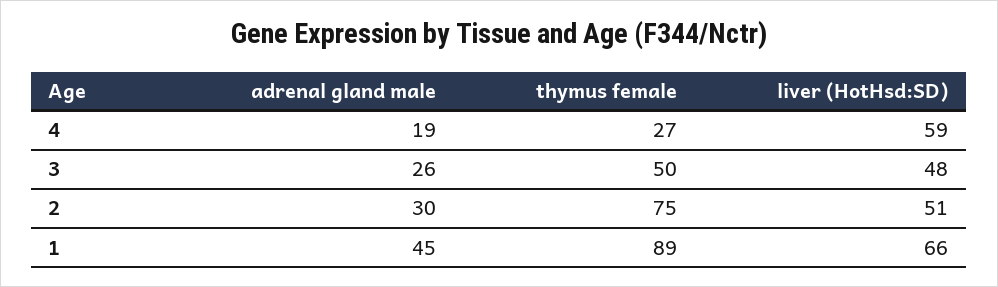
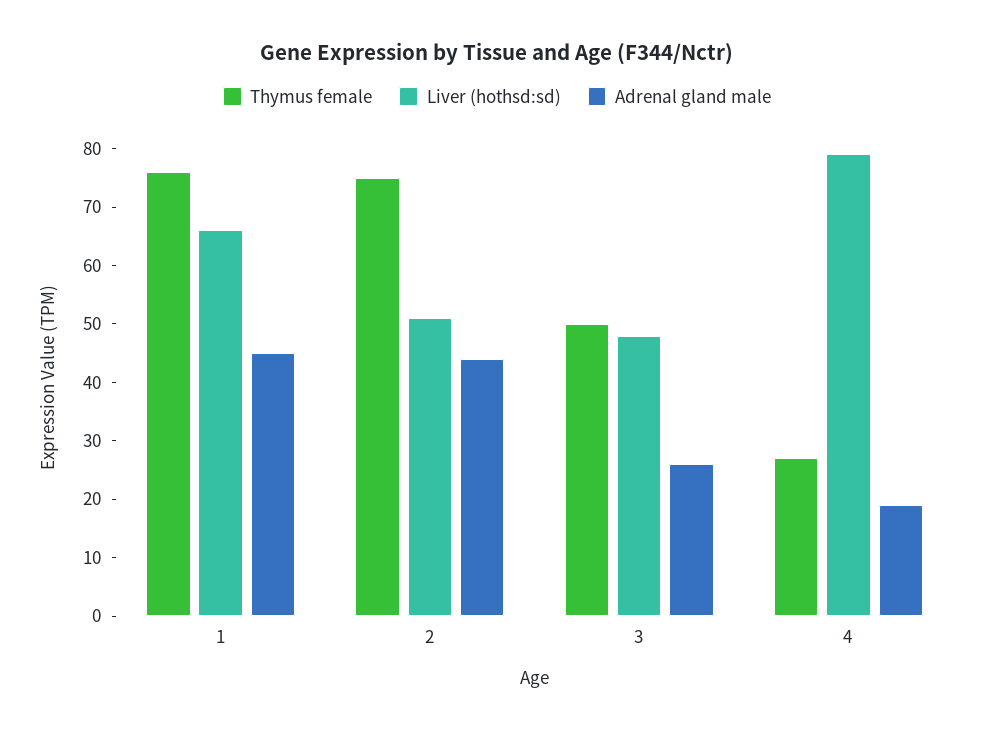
liver (HotHsd:SD), 4: 59 -> 80
adrenal gland male, 2: 30 -> 45
thymus female, 1: 89 -> 75

